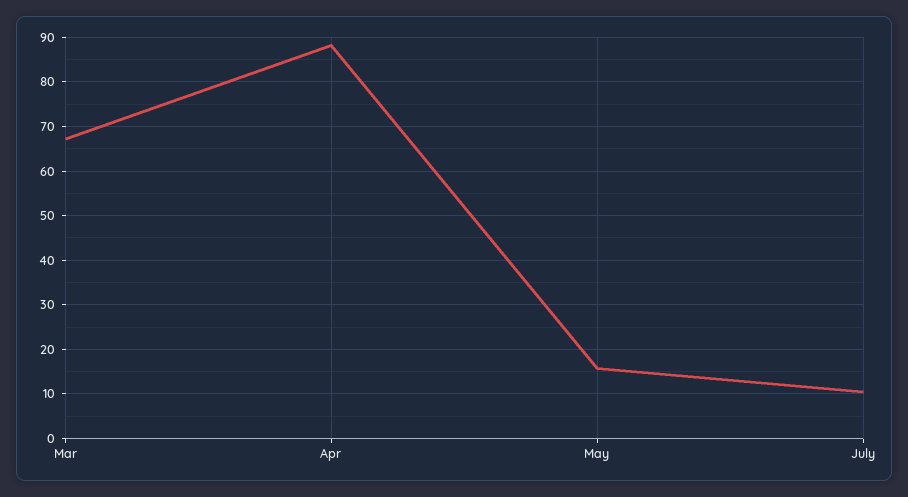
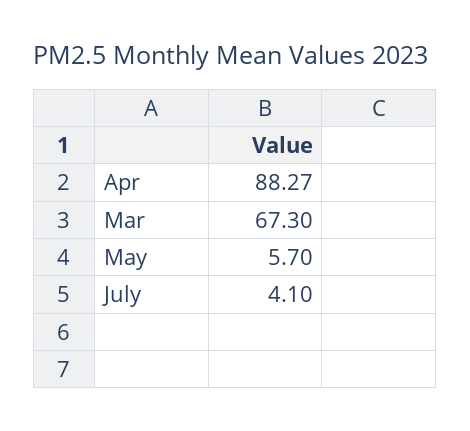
May: 16 -> 5.7
July: 10 -> 4.1

